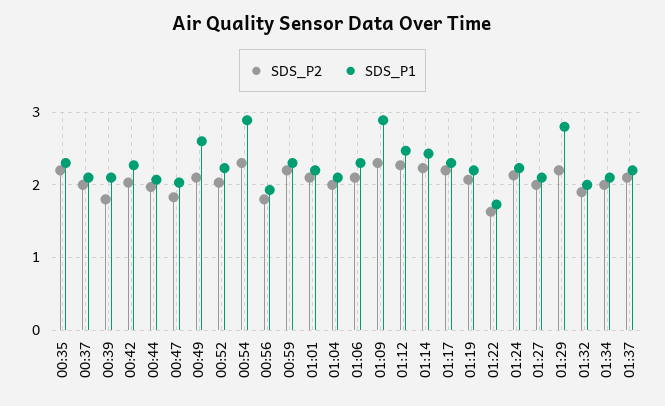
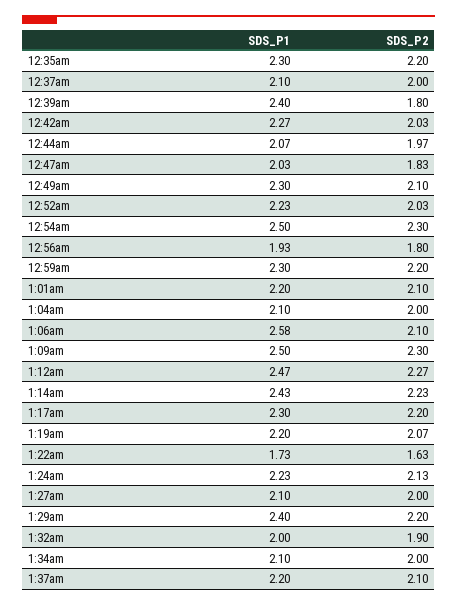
SDS_P1, 00:39: 2.1 -> 2.4
SDS_P1, 00:49: 2.6 -> 2.3
SDS_P1, 00:54: 2.9 -> 2.5
SDS_P1, 01:06: 2.3 -> 2.58
SDS_P1, 01:09: 2.9 -> 2.5
SDS_P1, 01:29: 2.8 -> 2.4

